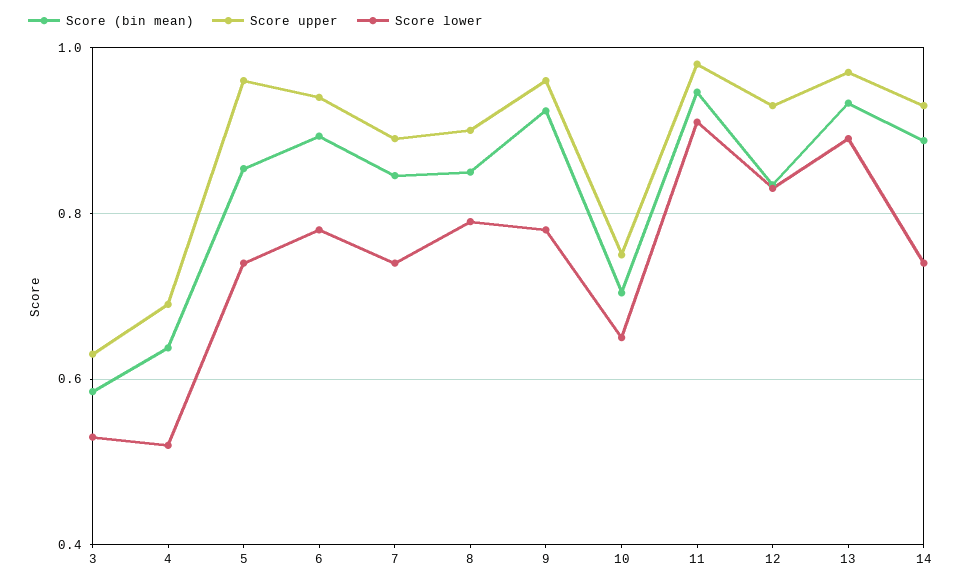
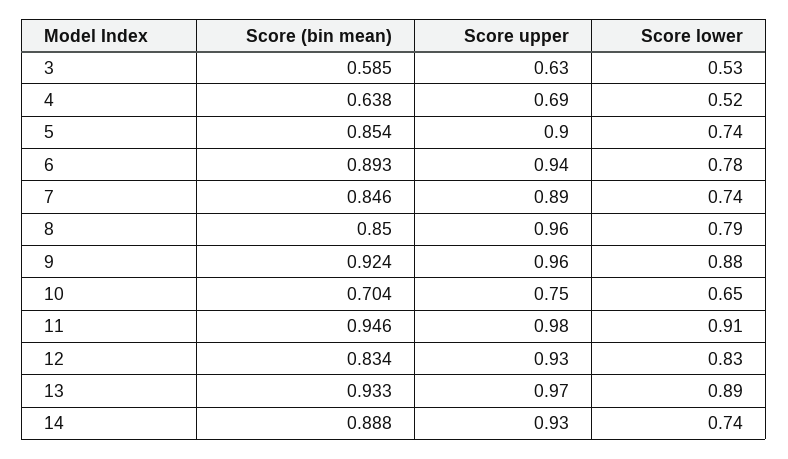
Score upper, 5: 0.96 -> 0.9
Score upper, 8: 0.9 -> 0.96
Score lower, 9: 0.78 -> 0.88

